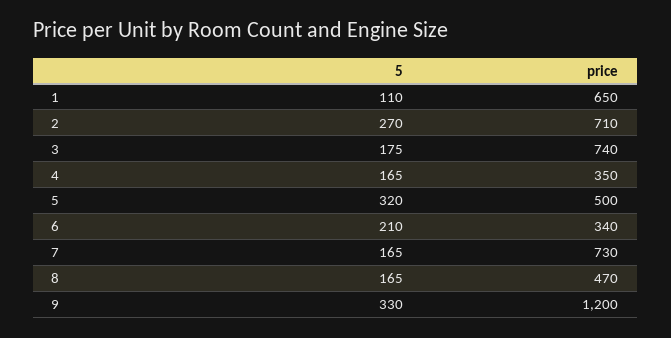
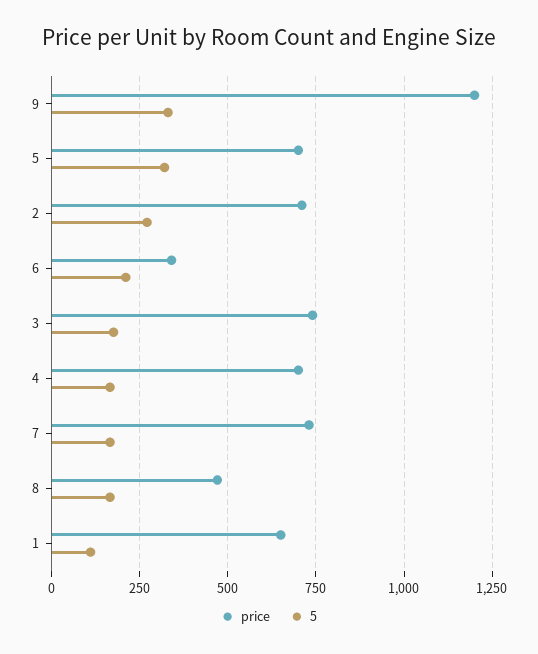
price, 4: 350 -> 700
price, 5: 500 -> 700

